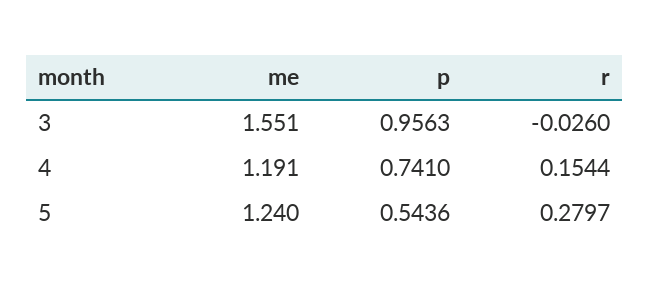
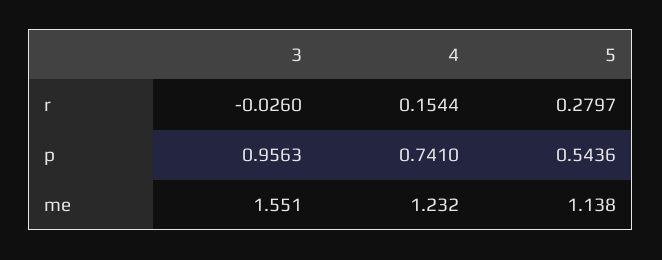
me, 4: 1.191 -> 1.232
me, 5: 1.24 -> 1.138

